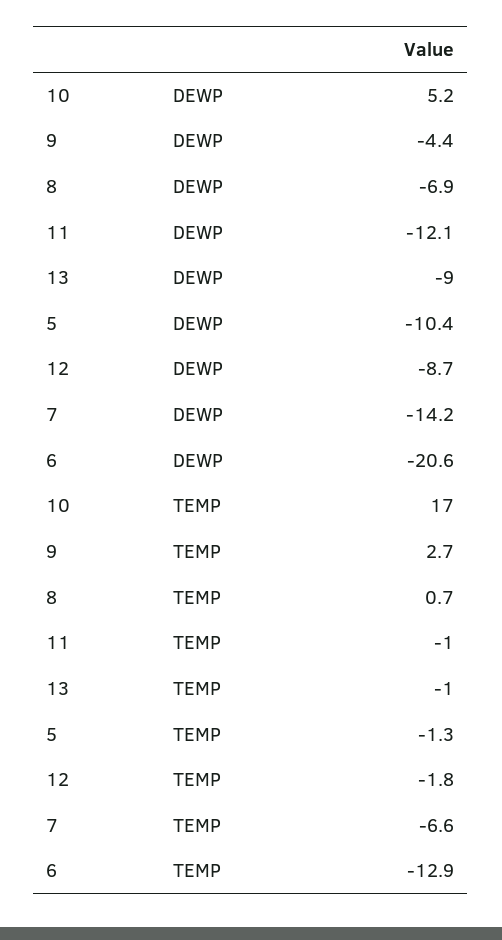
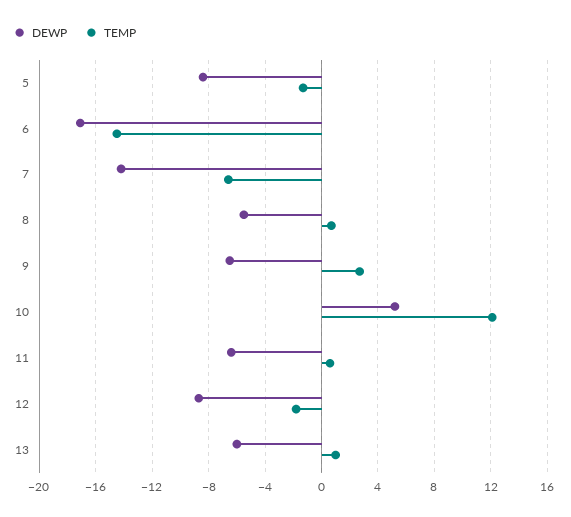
DEWP, 9: -4.4 -> -6.5
DEWP, 8: -6.9 -> -5.5
DEWP, 11: -12.1 -> -6.5
DEWP, 13: -9 -> -6
DEWP, 5: -10.4 -> -8.5
DEWP, 6: -20.6 -> -17
TEMP, 10: 17 -> 12
TEMP, 11: -1 -> 0.5
TEMP, 13: -1 -> 1
TEMP, 6: -12.9 -> -14.5

